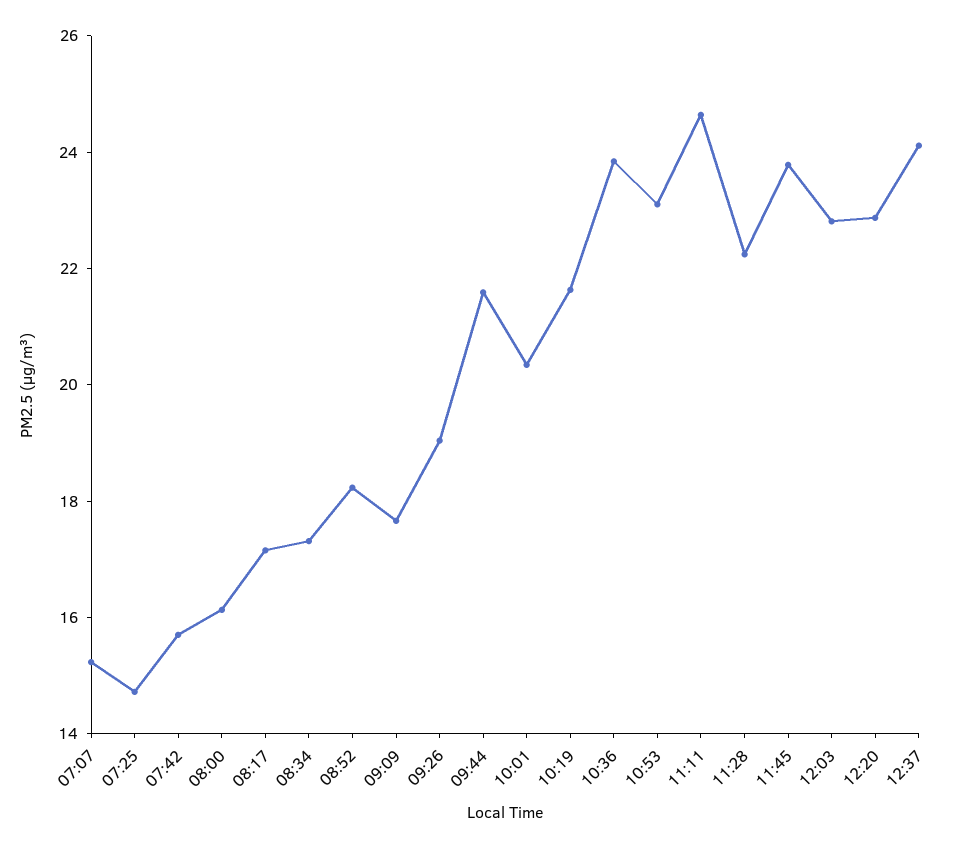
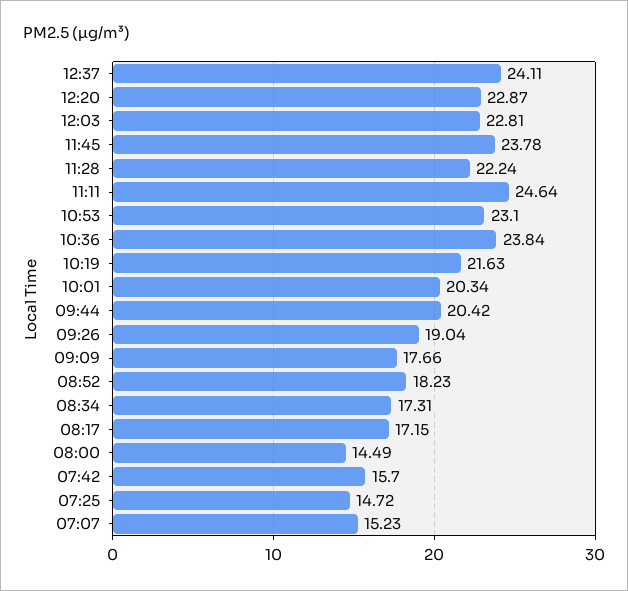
08:00: 16 -> 14.49
09:44: 21.5 -> 20.42

